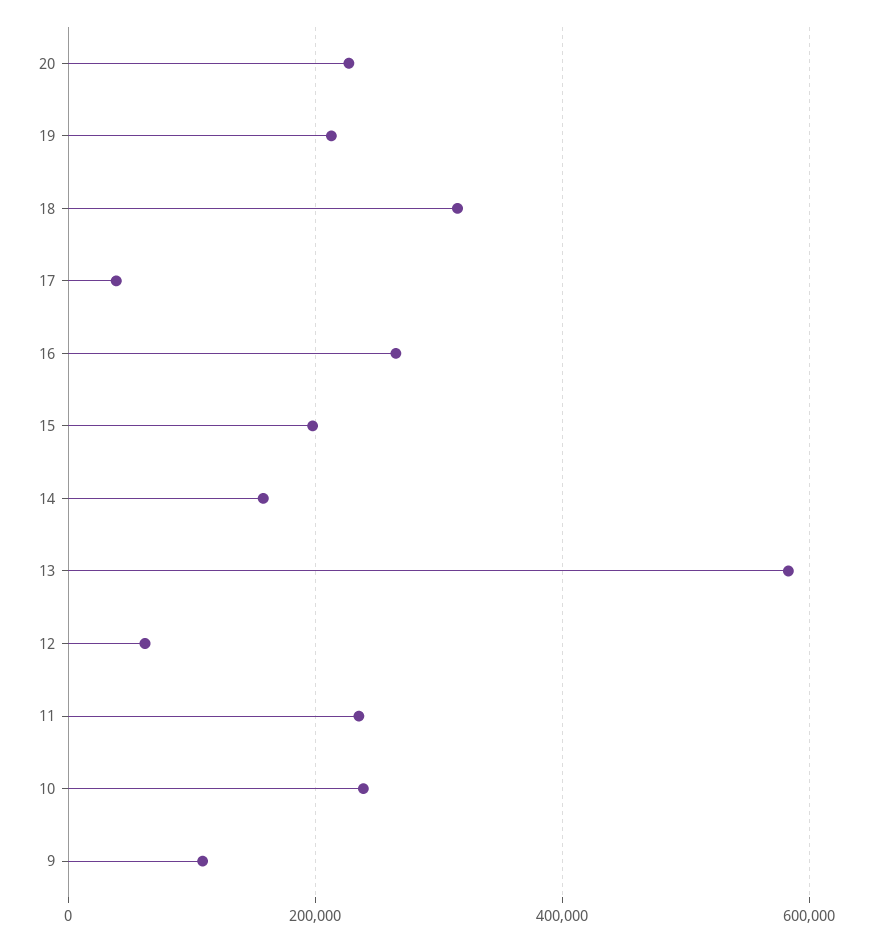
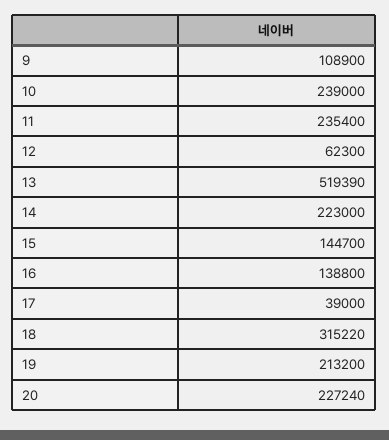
16: 260000 -> 138800
15: 200000 -> 144700
14: 160000 -> 223000
13: 580000 -> 519390

